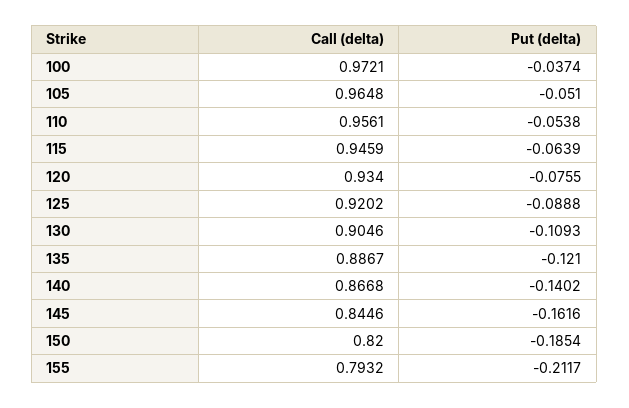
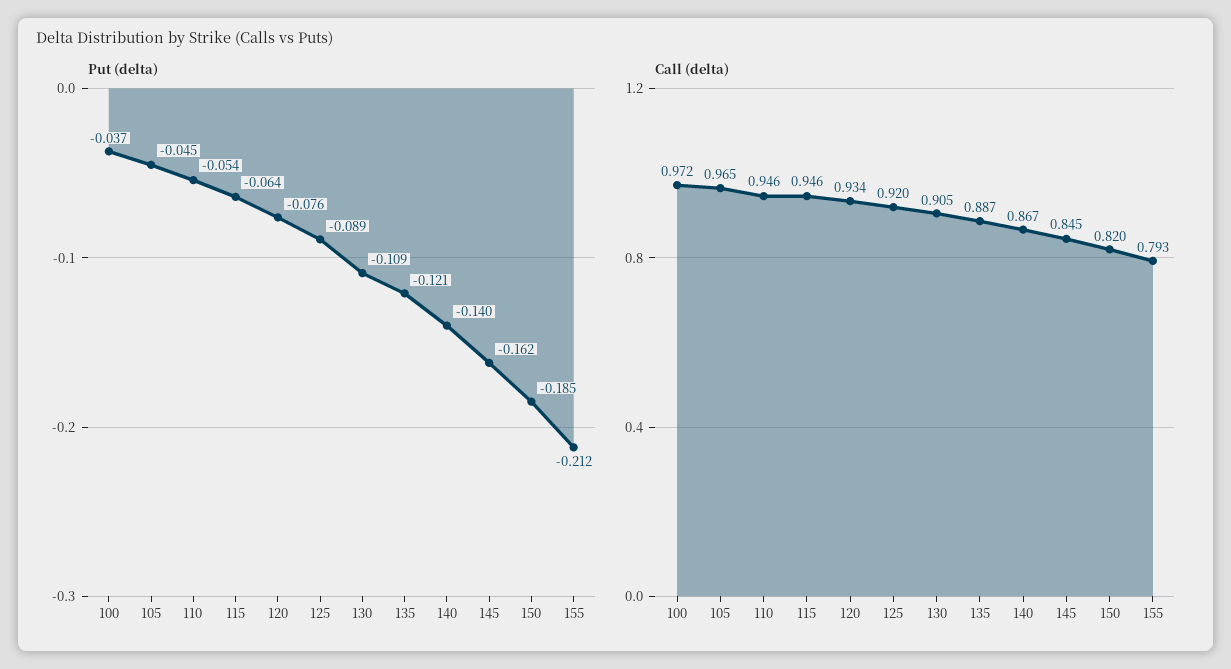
Put (delta), 105: -0.051 -> -0.045
Call (delta), 110: 0.9561 -> 0.946

